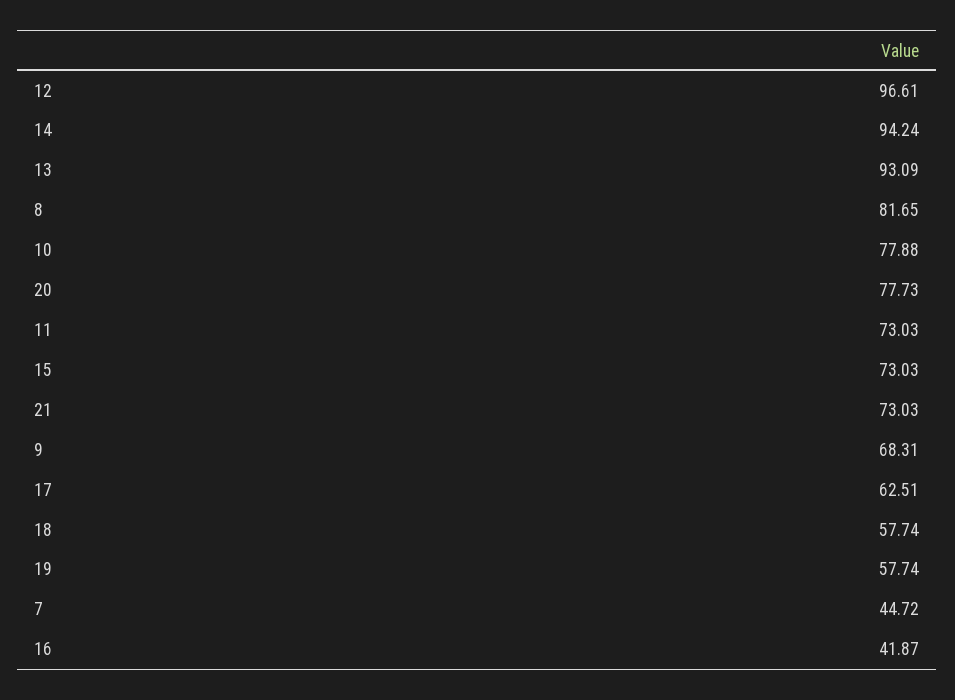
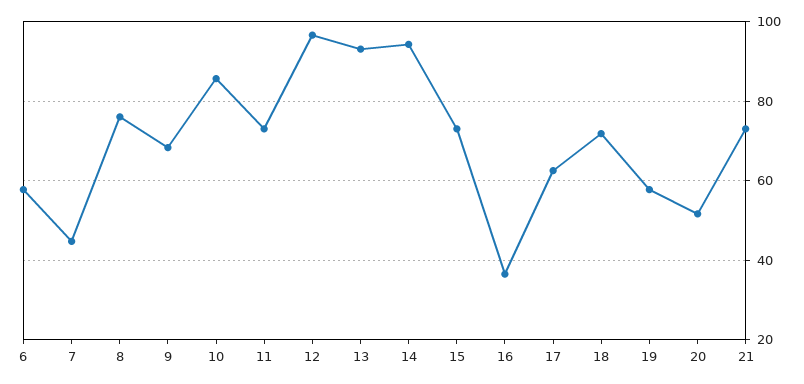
8: 81.65 -> 76
10: 77.88 -> 86
20: 77.73 -> 52
18: 57.74 -> 72
16: 41.87 -> 36
6: none -> 58

